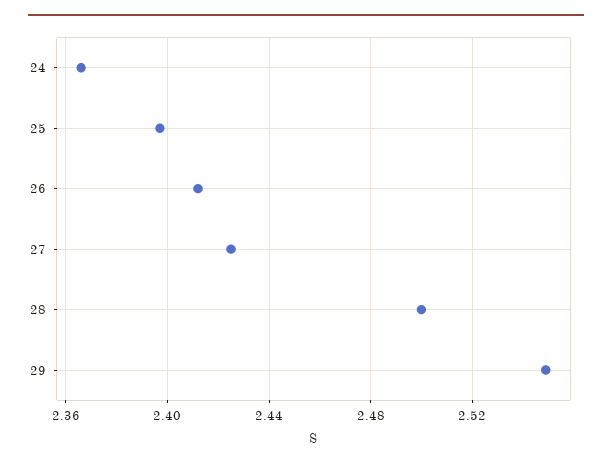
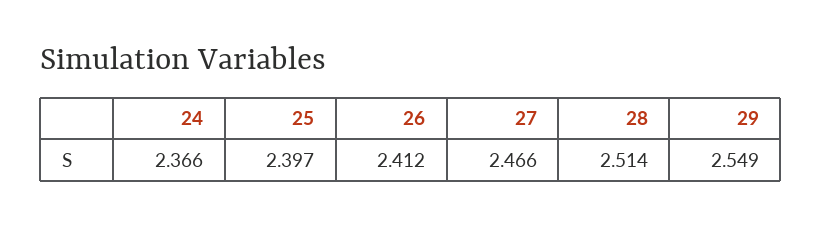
27: 2.425 -> 2.466
28: 2.5 -> 2.514

